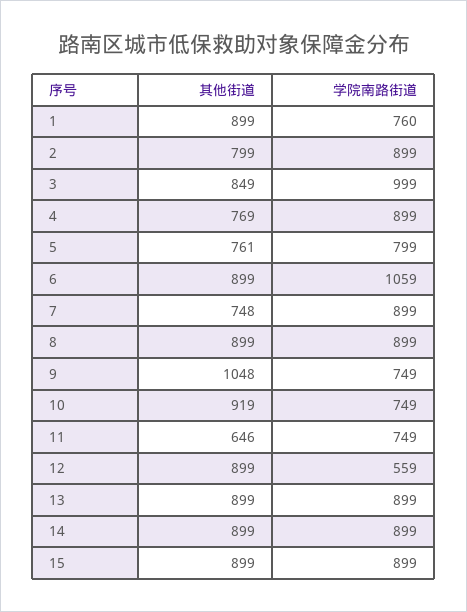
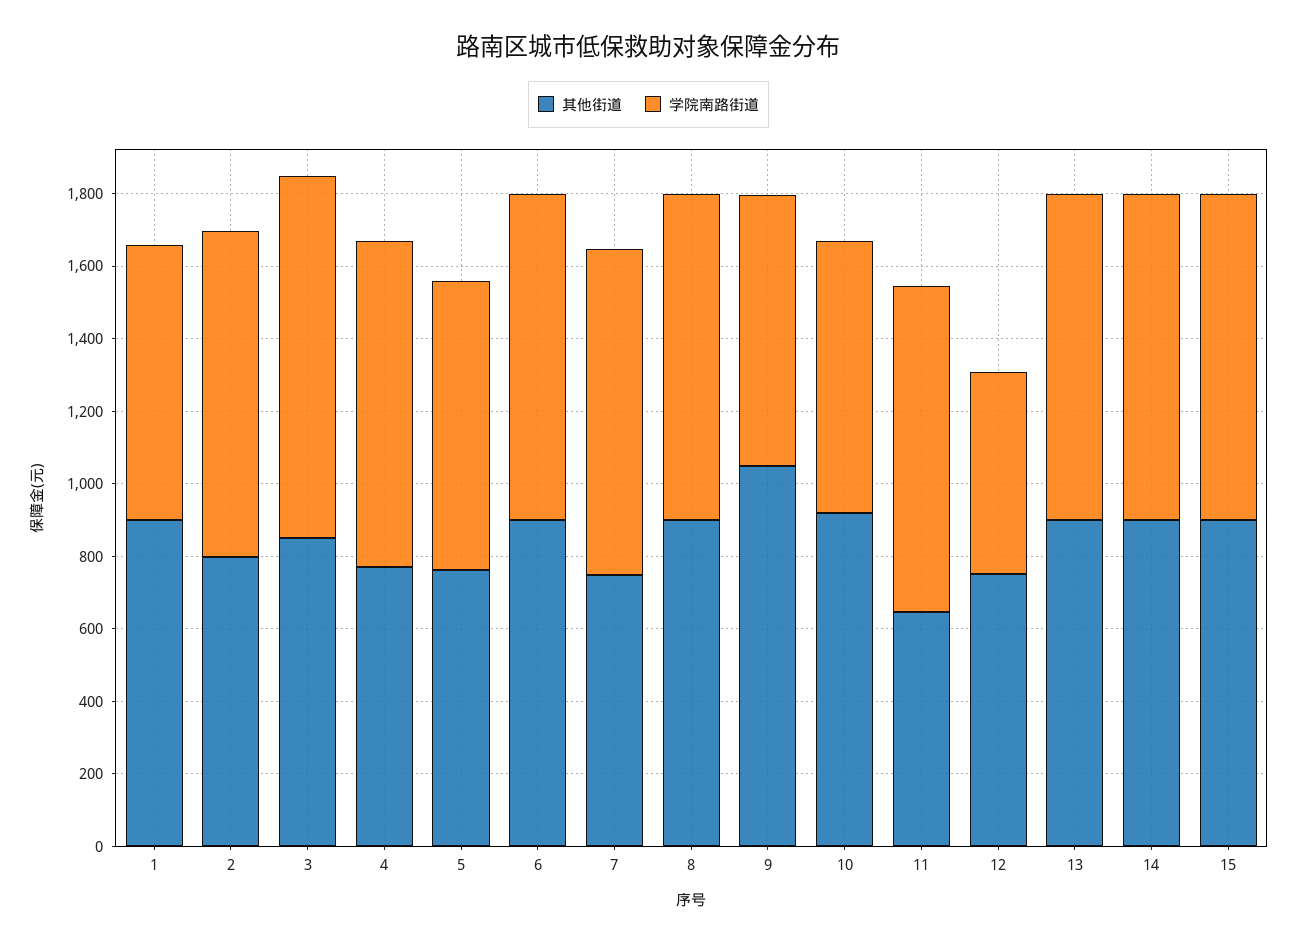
学院南路街道, 6: 1059 -> 900
学院南路街道, 11: 749 -> 900
其他街道, 12: 899 -> 750

